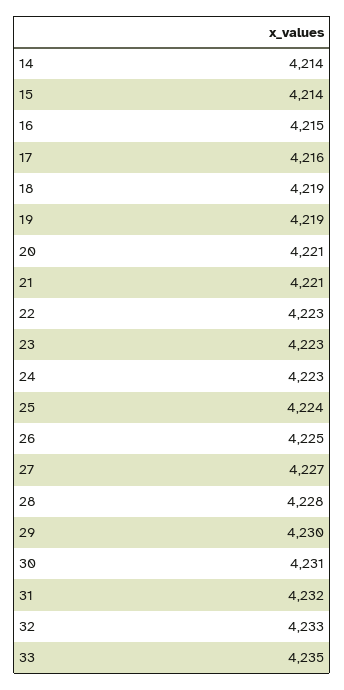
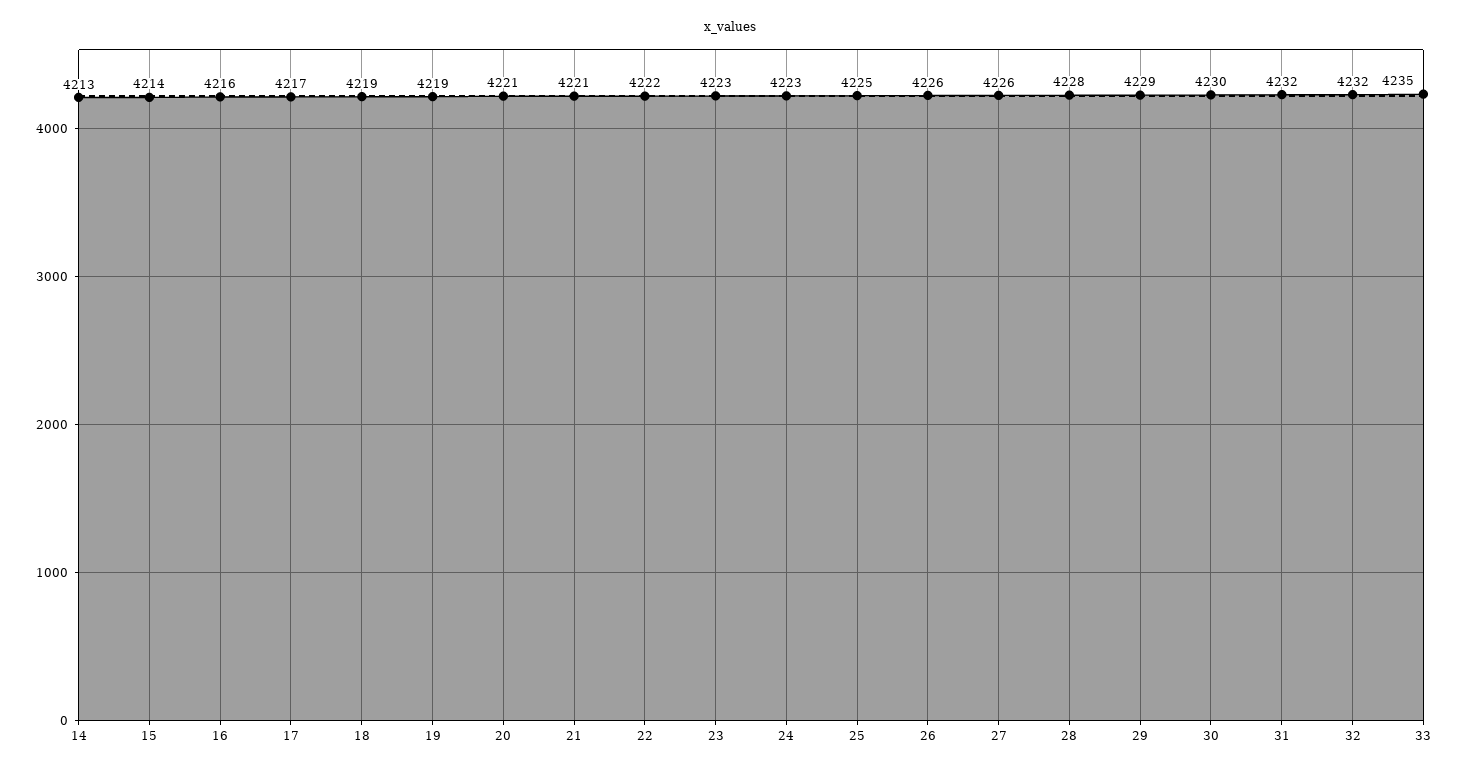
14: 4214 -> 4213
16: 4215 -> 4216
17: 4216 -> 4217
22: 4223 -> 4222
25: 4224 -> 4225
26: 4225 -> 4226
27: 4227 -> 4226
29: 4230 -> 4229
30: 4231 -> 4230
32: 4233 -> 4232

